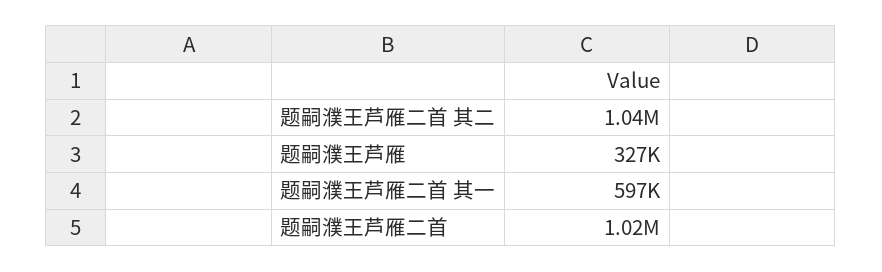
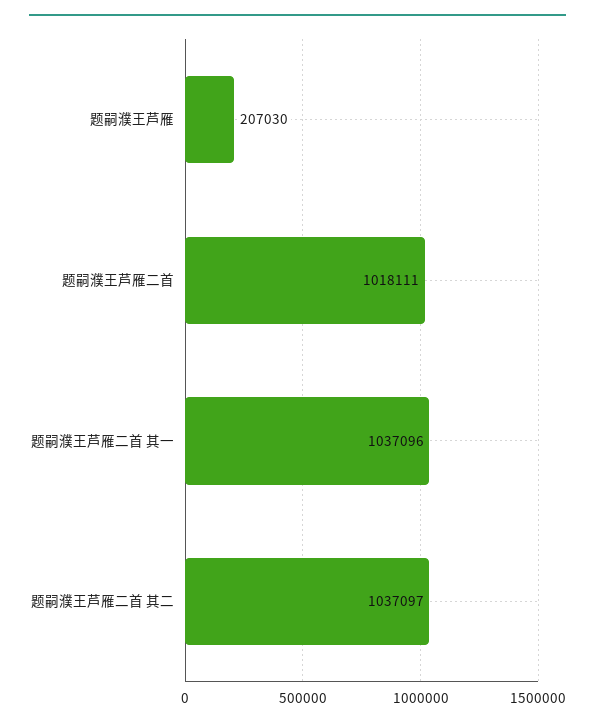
题嗣濮王芦雁: 327000 -> 207030
题嗣濮王芦雁二首 其一: 597000 -> 1037096

